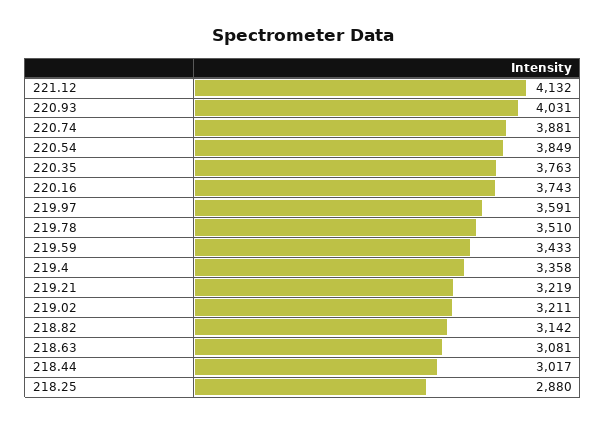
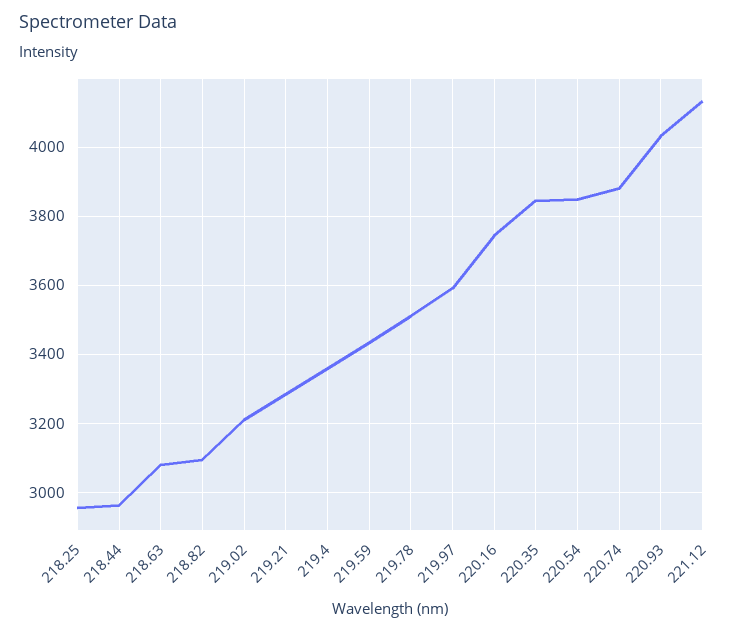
220.35: 3763 -> 3840
219.21: 3219 -> 3280
218.82: 3142 -> 3100
218.44: 3017 -> 2960
218.25: 2880 -> 2960

